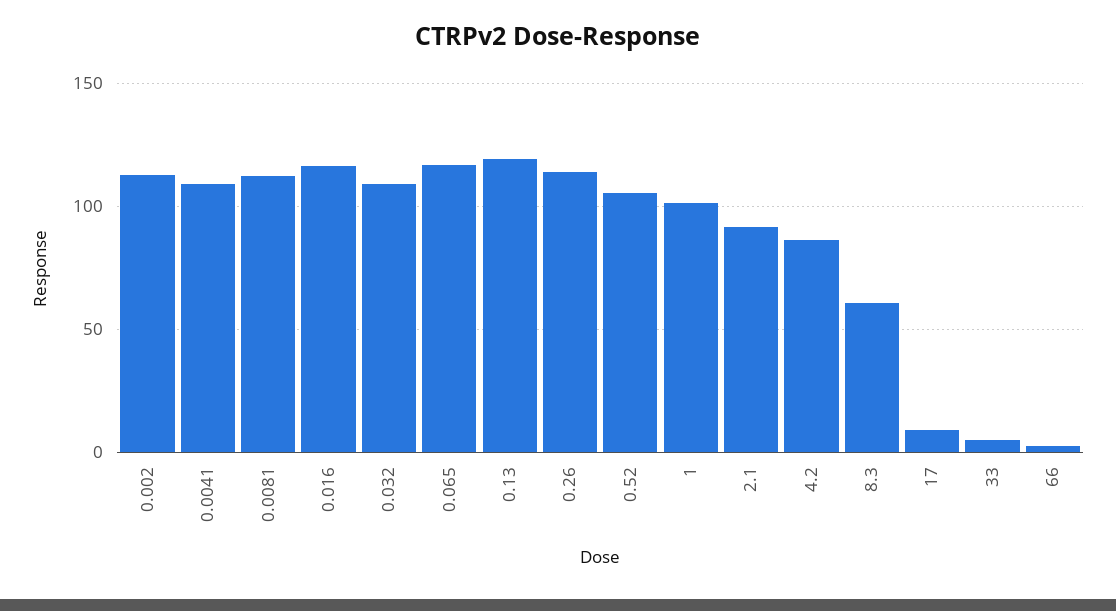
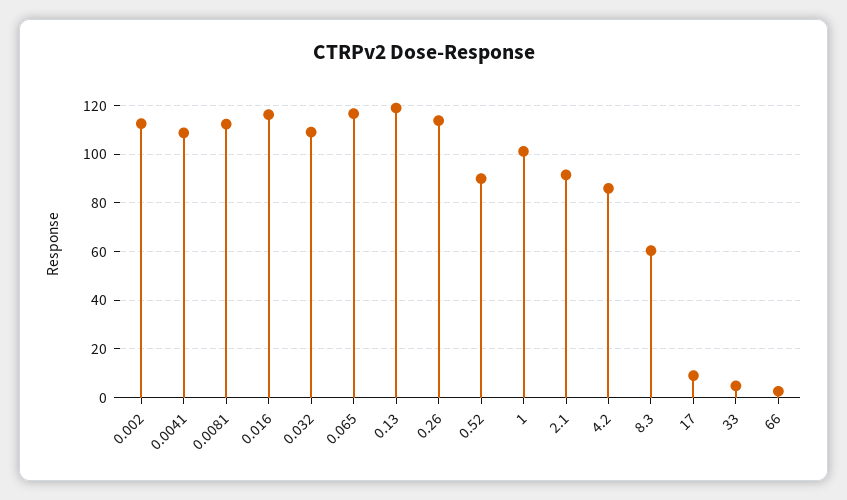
0.52: 105 -> 90

